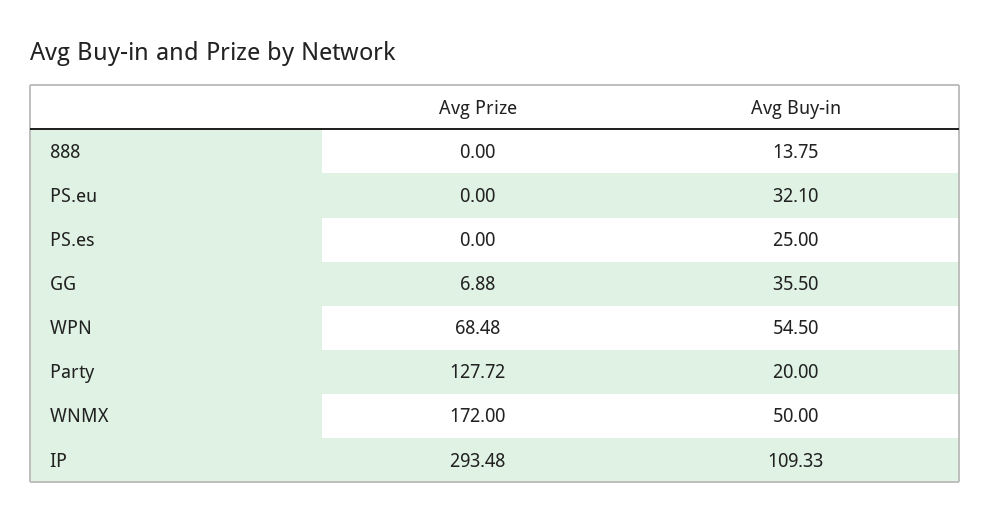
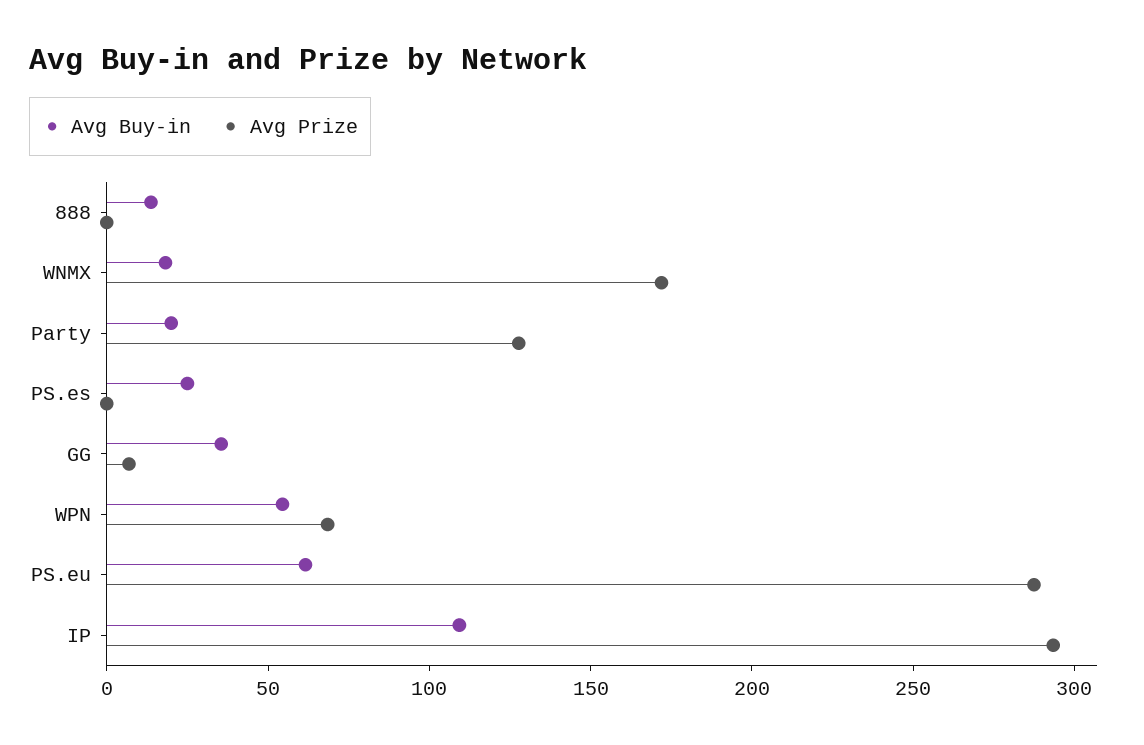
Avg Prize, PS.eu: 0 -> 290
Avg Buy-in, PS.eu: 32.1 -> 60
Avg Buy-in, WNMX: 50 -> 20

